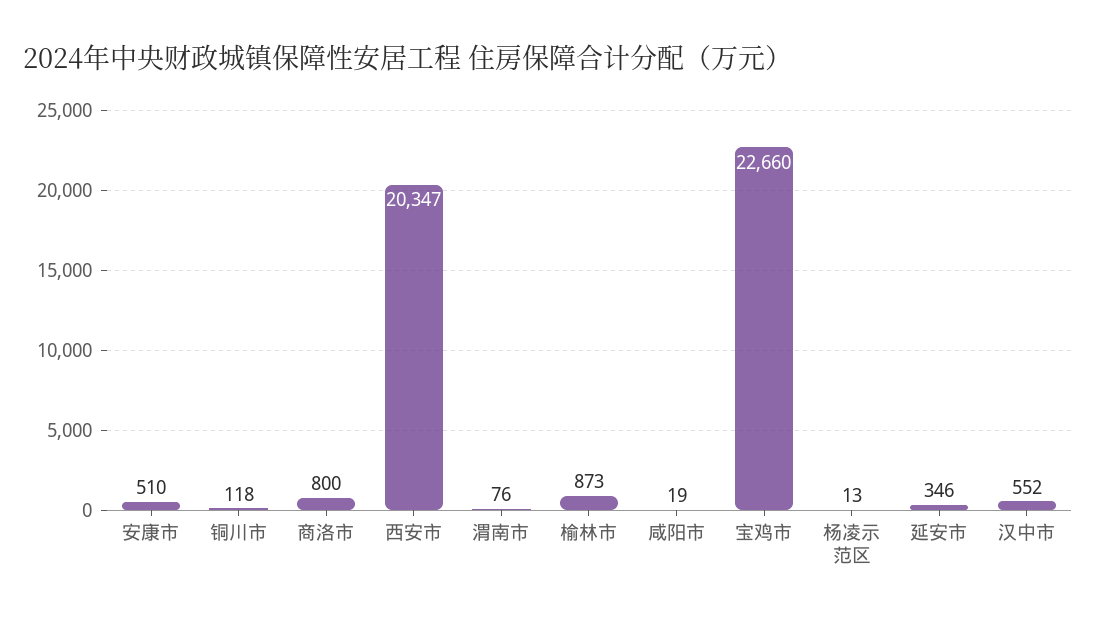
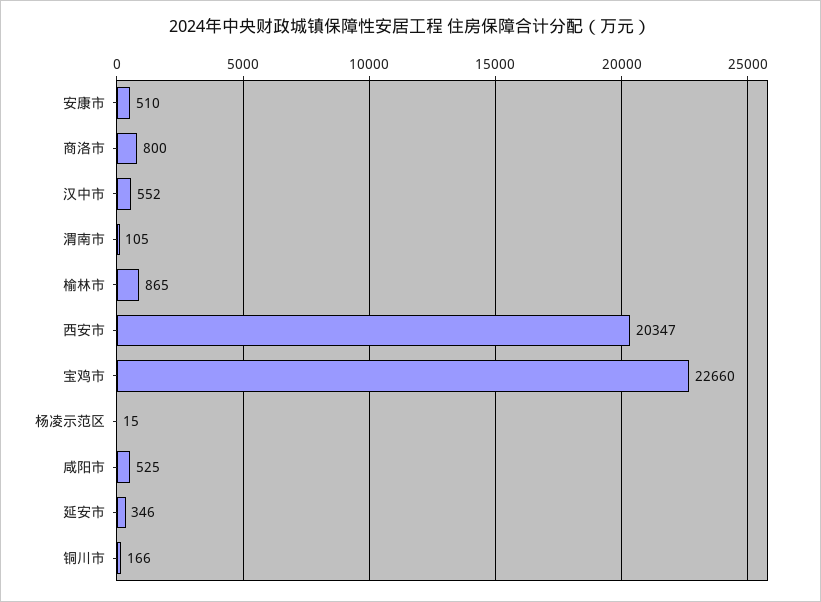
铜川市: 118 -> 166
渭南市: 76 -> 105
榆林市: 873 -> 865
咸阳市: 19 -> 525
杨凌示范区: 13 -> 15

